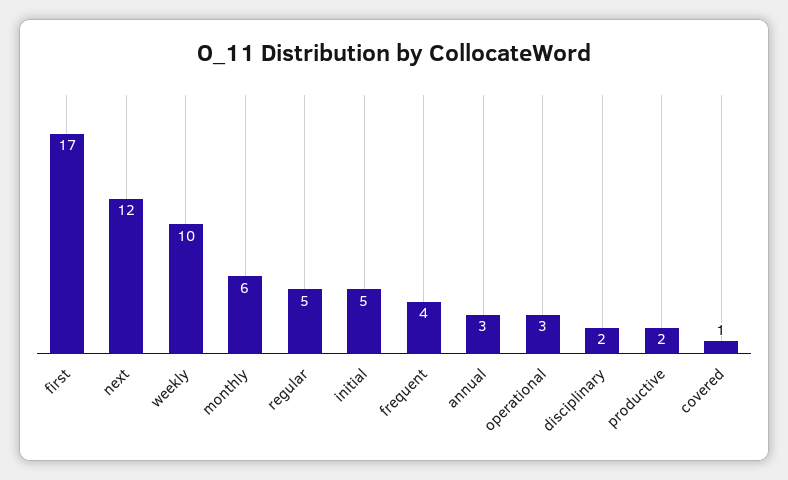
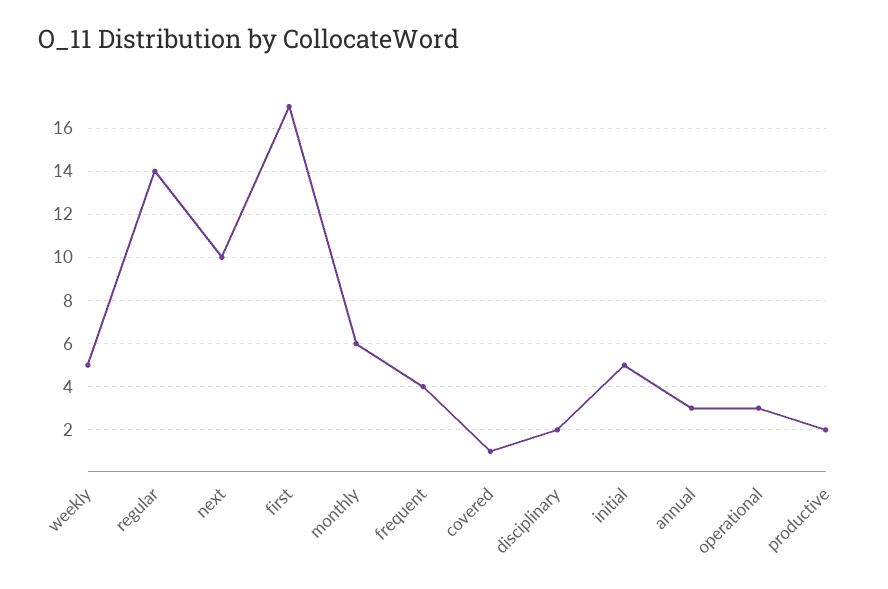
next: 12 -> 10
weekly: 10 -> 5
regular: 5 -> 14

